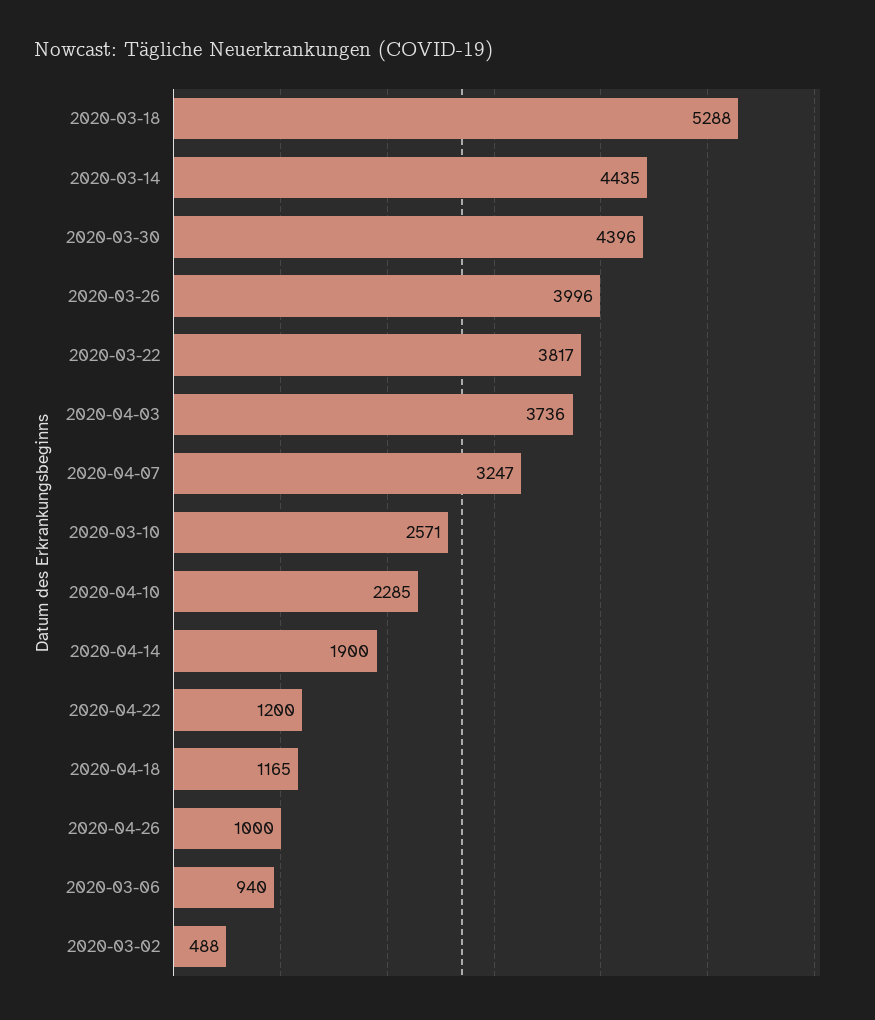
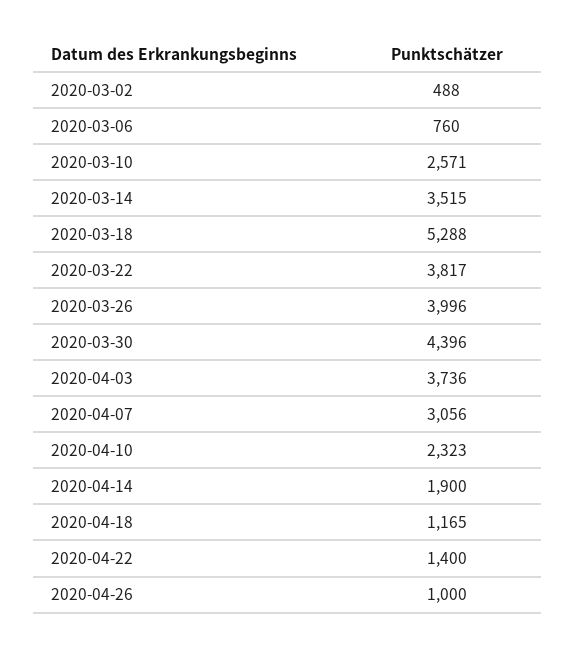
2020-03-14: 4435 -> 3515
2020-04-07: 3247 -> 3056
2020-04-10: 2285 -> 2323
2020-04-22: 1200 -> 1400
2020-03-06: 940 -> 760

